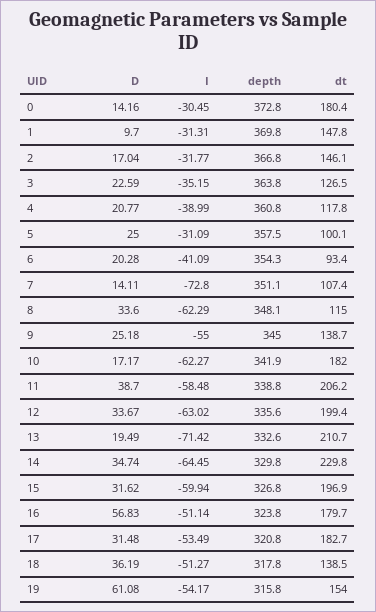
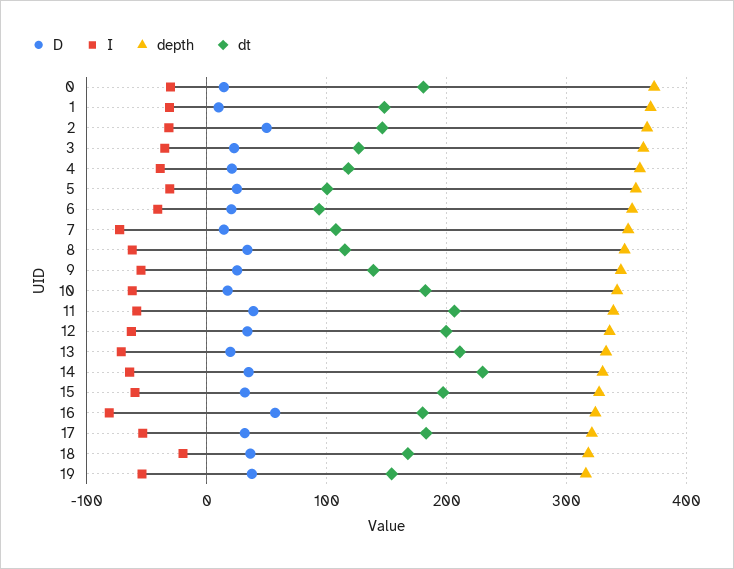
D, 2: 17.04 -> 50
I, 16: -51.14 -> -80
I, 18: -51.27 -> -20
dt, 18: 138.5 -> 170
D, 19: 61.08 -> 40

